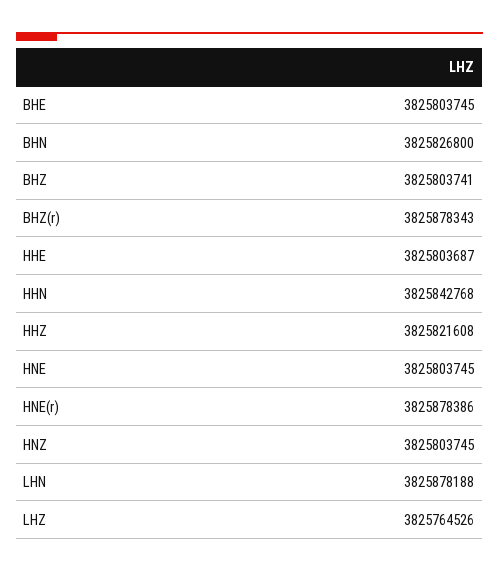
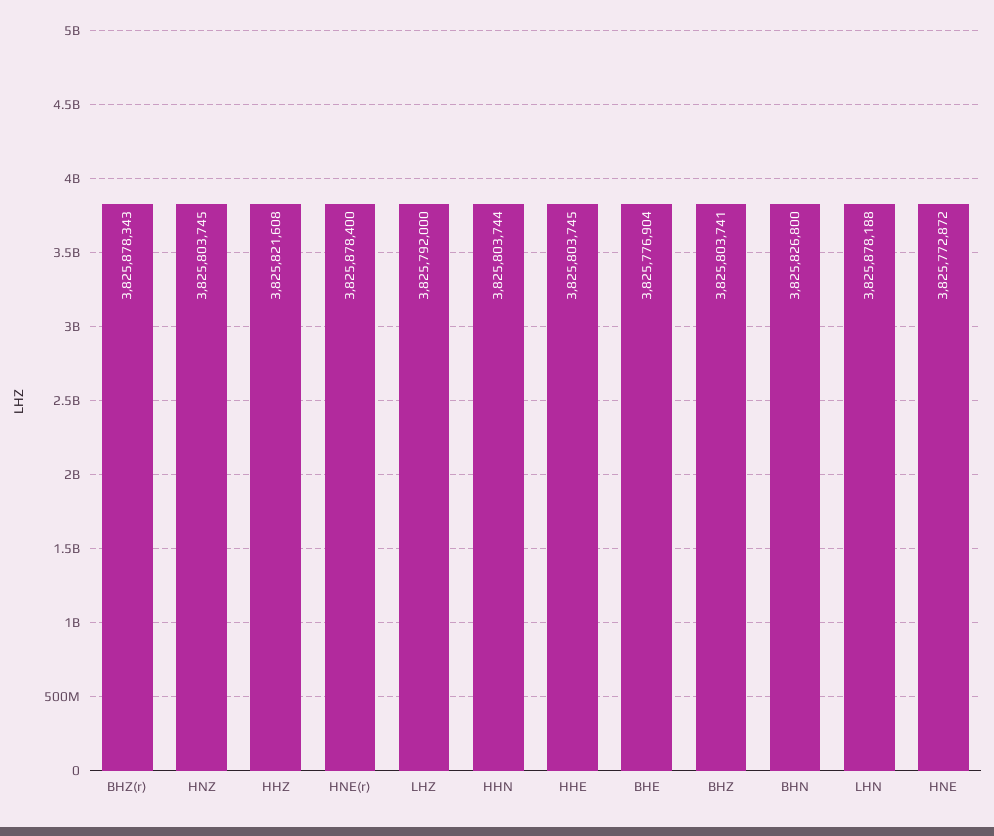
BHE: 3825803745 -> 3825776904
HHE: 3825803687 -> 3825803745
HHN: 3825842768 -> 3825803744
HNE: 3825803745 -> 3825772872
HNE(r): 3825878386 -> 3825878400
LHZ: 3825764526 -> 3825792000

